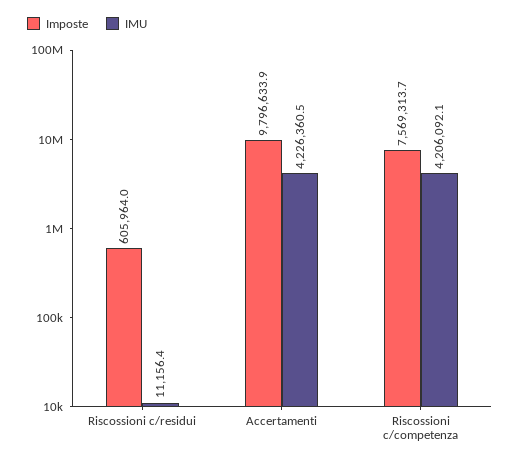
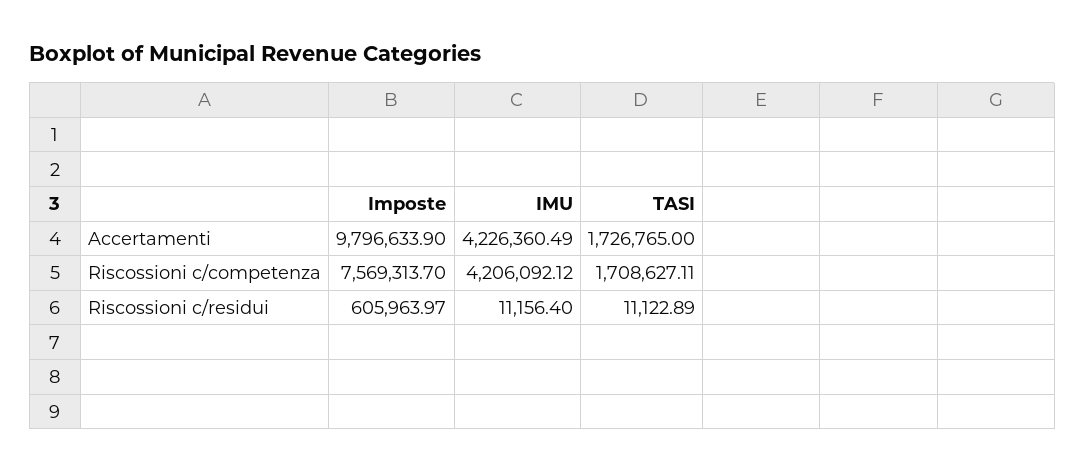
TASI, Accertamenti: none -> 1726765
TASI, Riscossioni c/competenza: none -> 1708627.11
TASI, Riscossioni c/residui: none -> 11122.89

